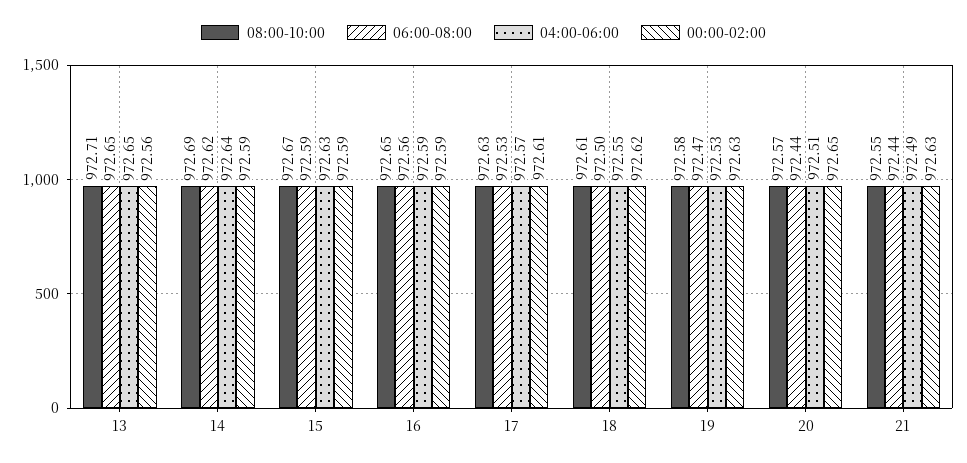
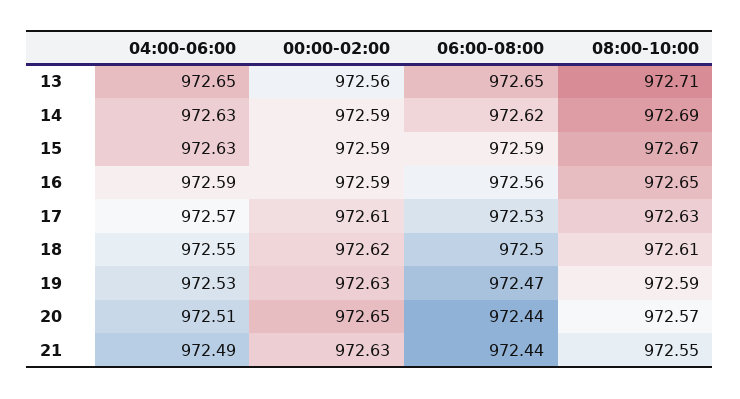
04:00-06:00, 14: 972.64 -> 972.63
08:00-10:00, 19: 972.58 -> 972.59

